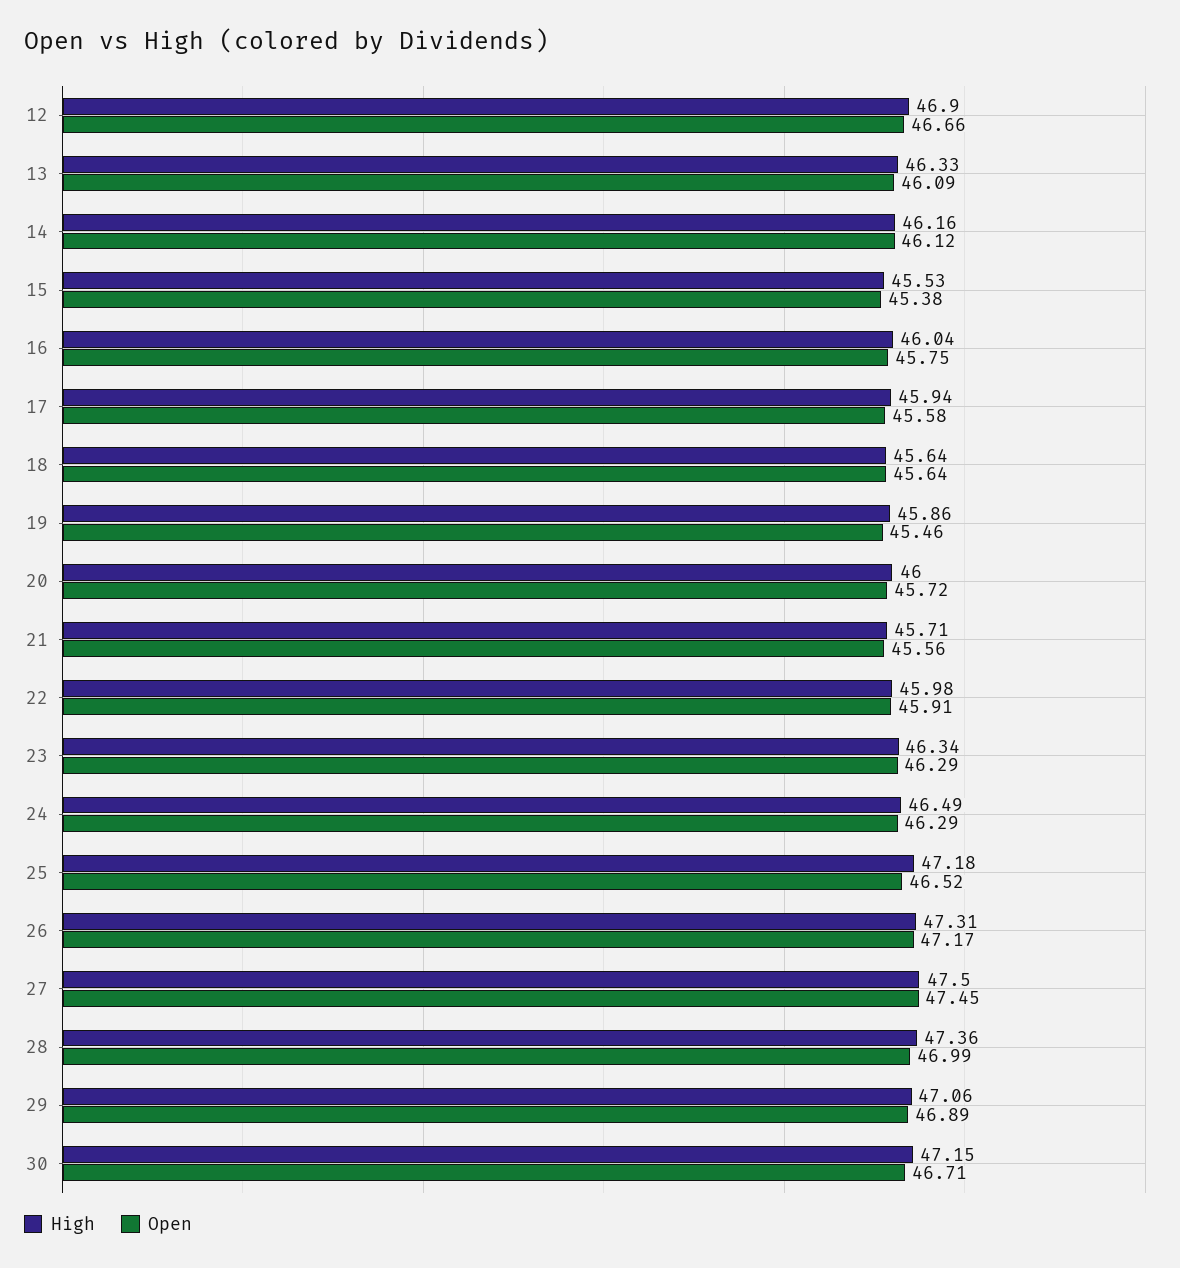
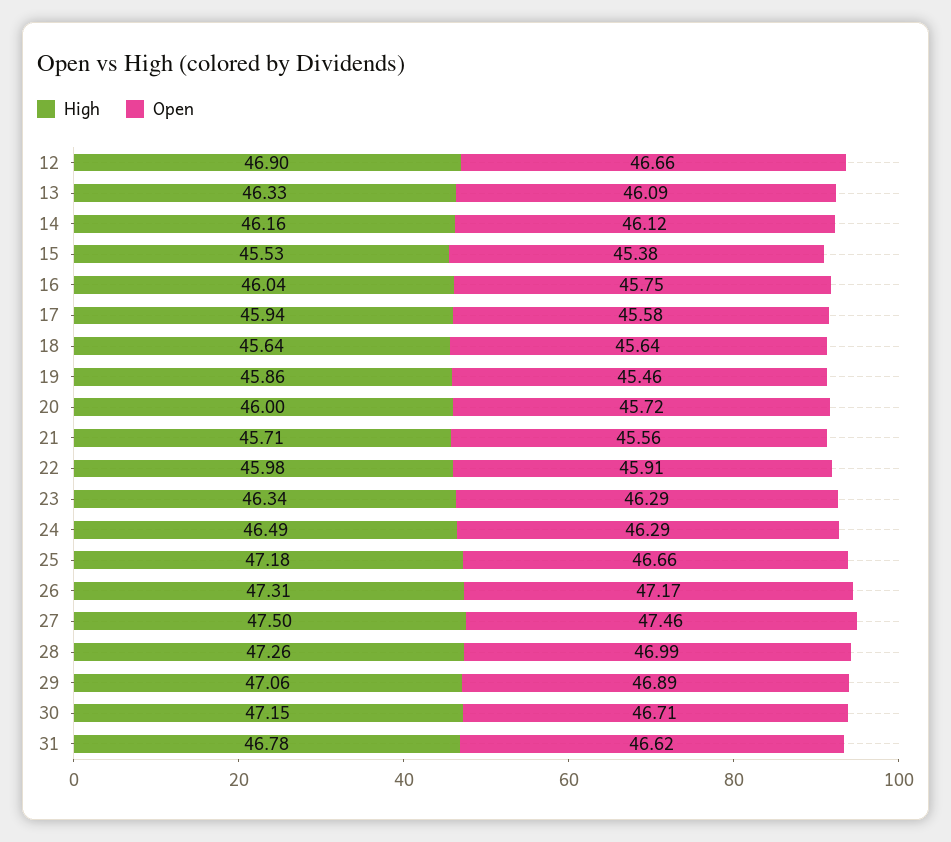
Open, 25: 46.52 -> 46.66
Open, 27: 47.45 -> 47.46
High, 28: 47.36 -> 47.26
High, 31: none -> 46.78
Open, 31: none -> 46.62

